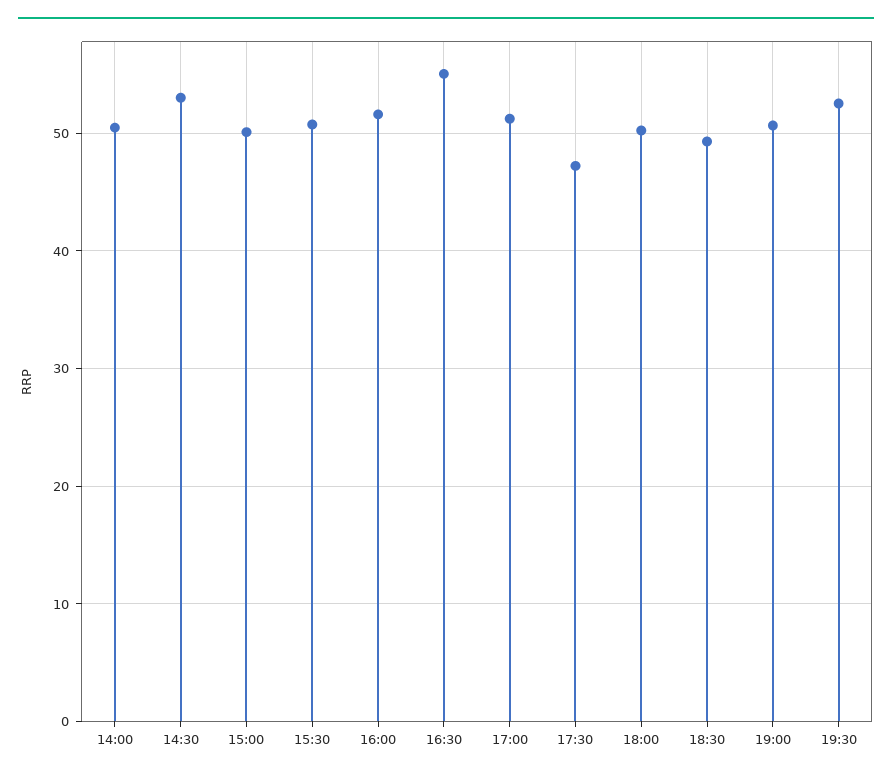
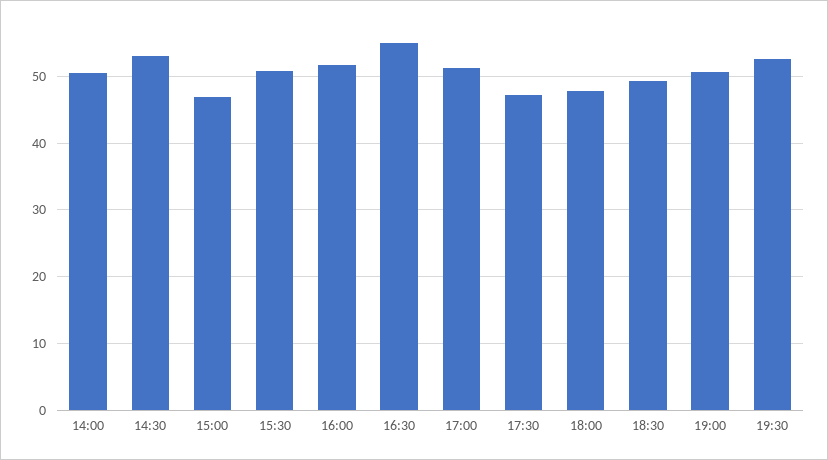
15:00: 50 -> 47
18:00: 50 -> 48

